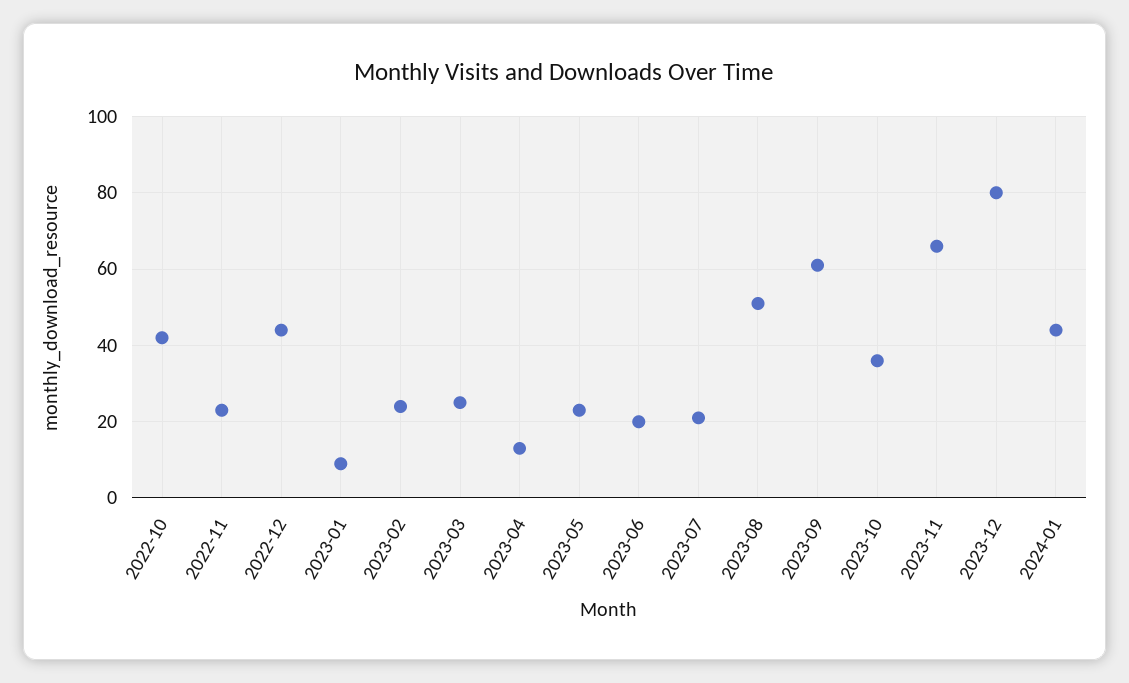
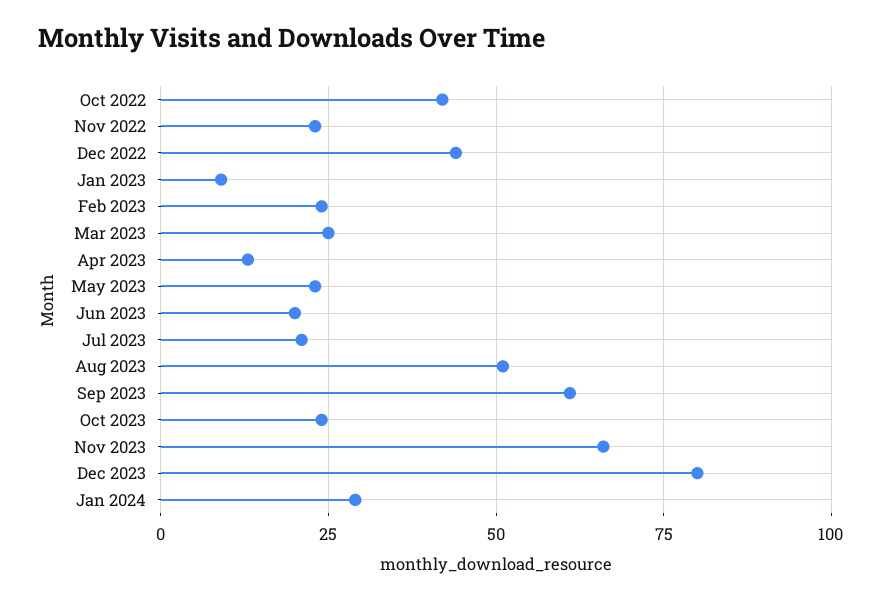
2023-10: 35 -> 25
2024-01: 45 -> 30

